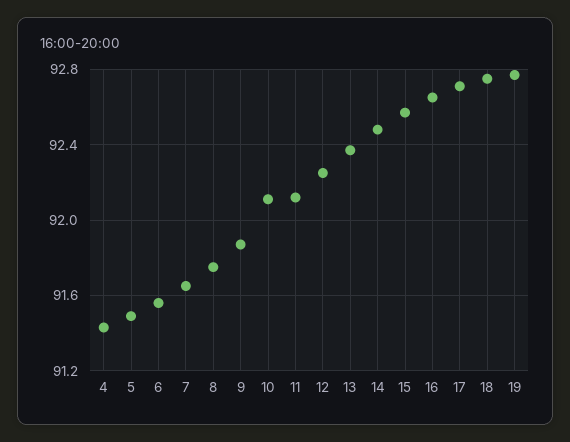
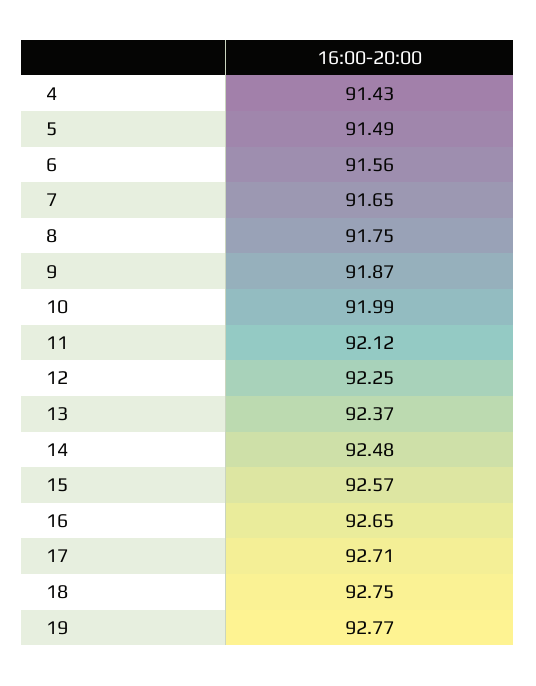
10: 92.1 -> 91.99

